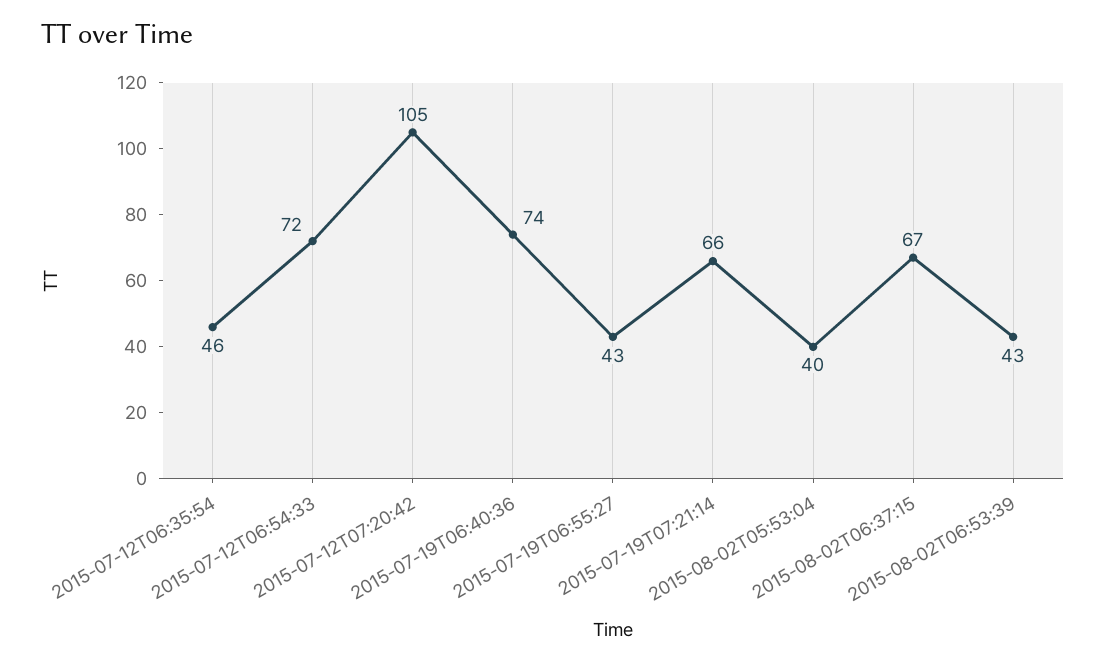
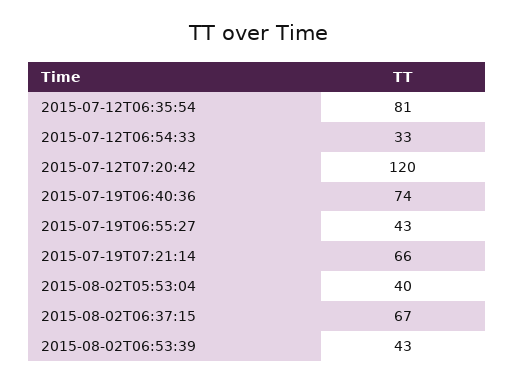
2015-07-12T06:35:54: 46 -> 81
2015-07-12T06:54:33: 72 -> 33
2015-07-12T07:20:42: 105 -> 120

